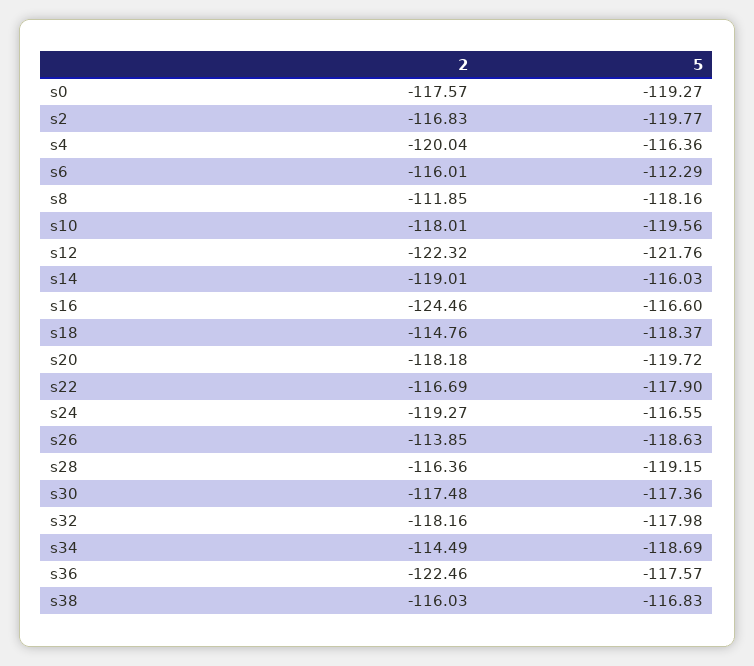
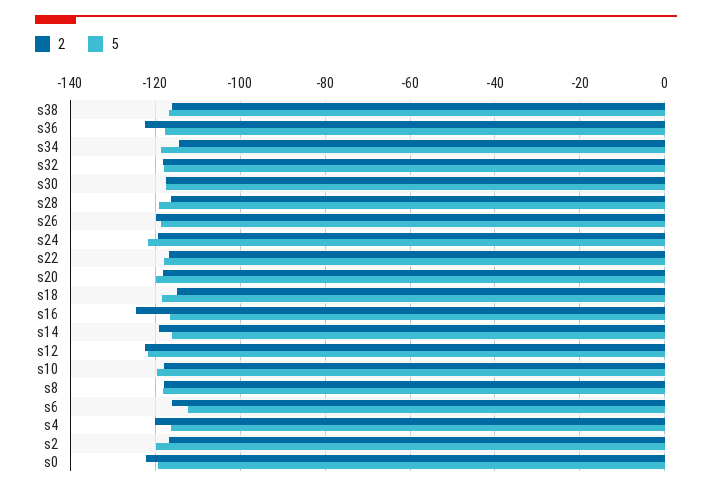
2, s0: -117.57 -> -122
2, s8: -111.85 -> -118
5, s24: -116.55 -> -122
2, s26: -113.85 -> -120

